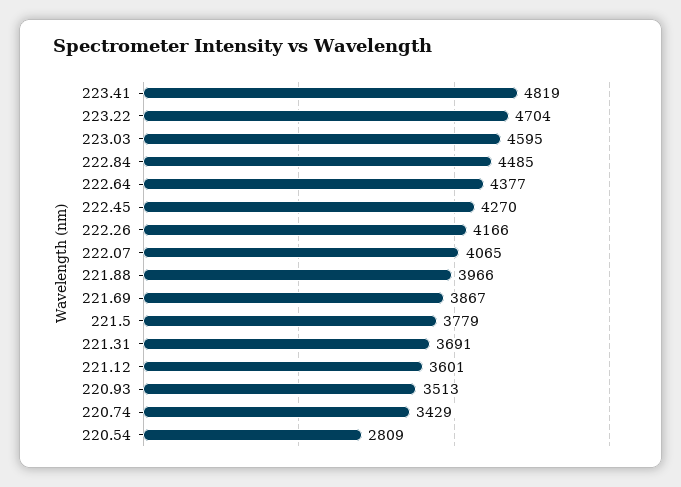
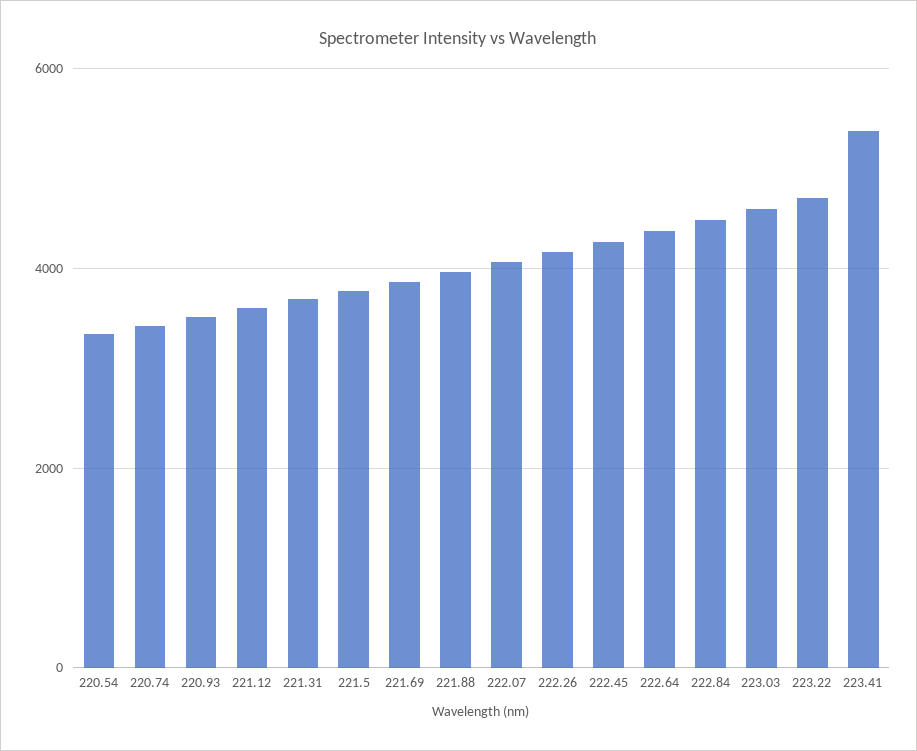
223.41: 4819 -> 5400
220.54: 2809 -> 3400

